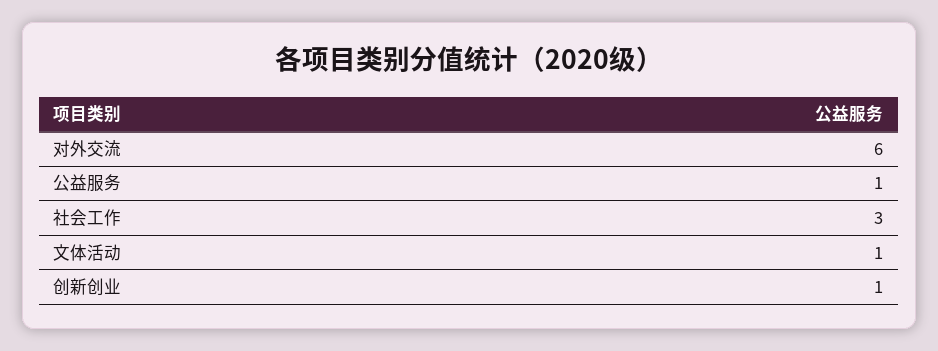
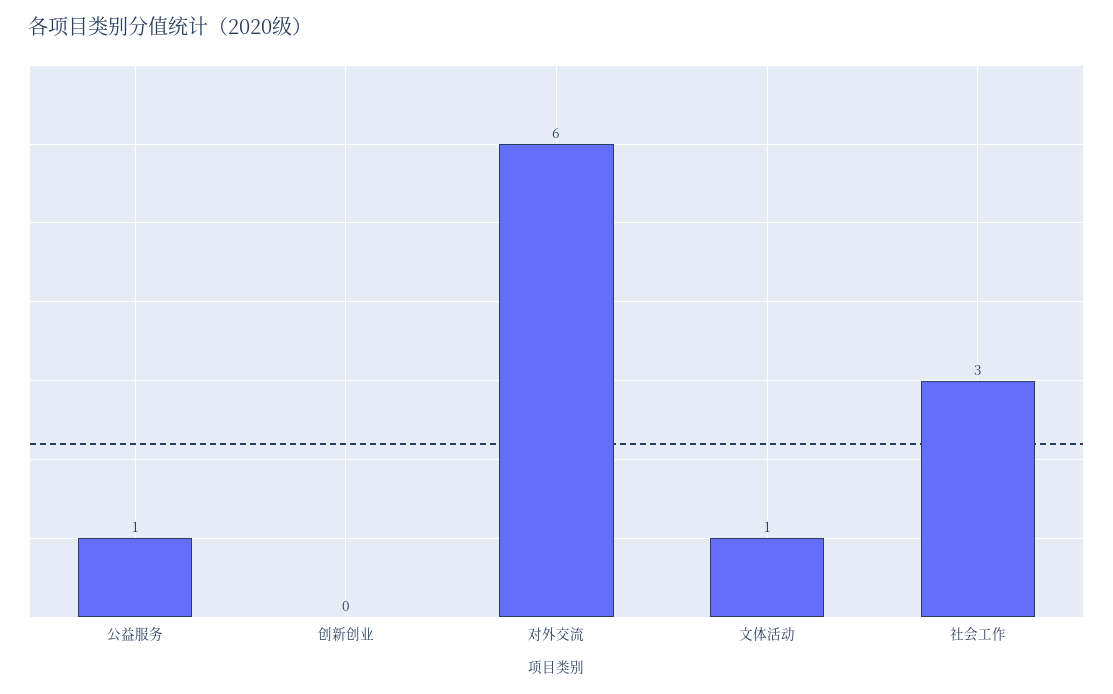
创新创业: 1 -> 0

